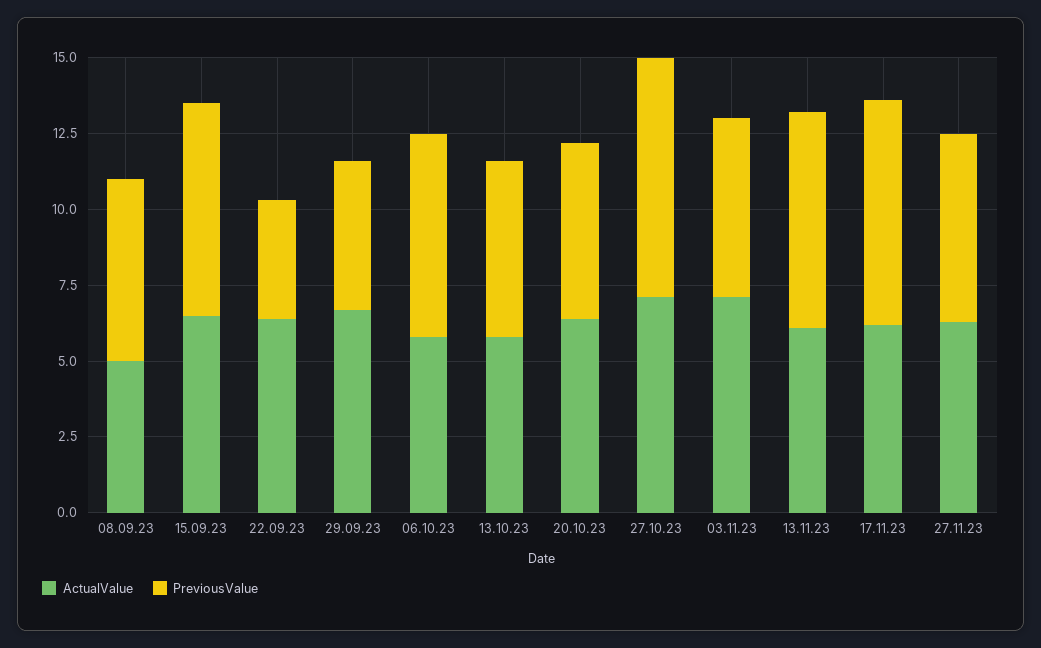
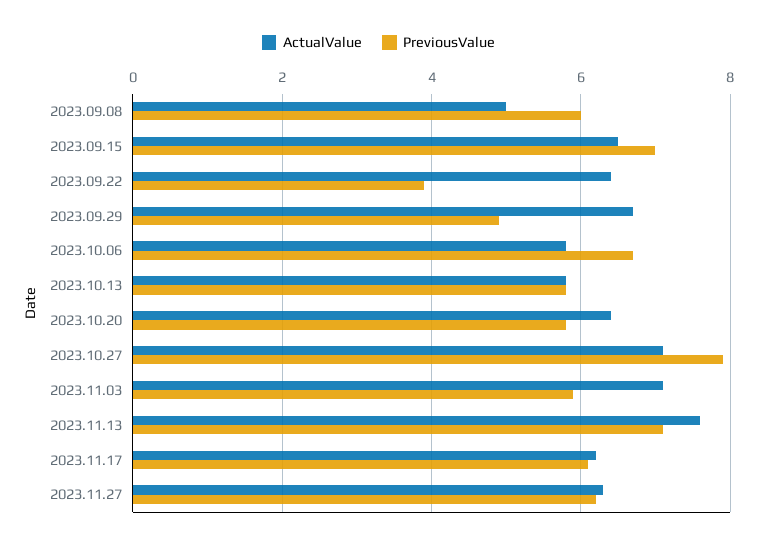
ActualValue, 13.11.23: 6 -> 7.5
PreviousValue, 17.11.23: 7.5 -> 6

